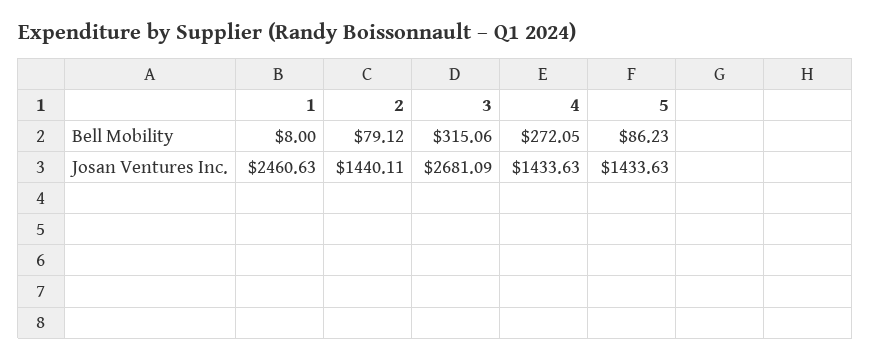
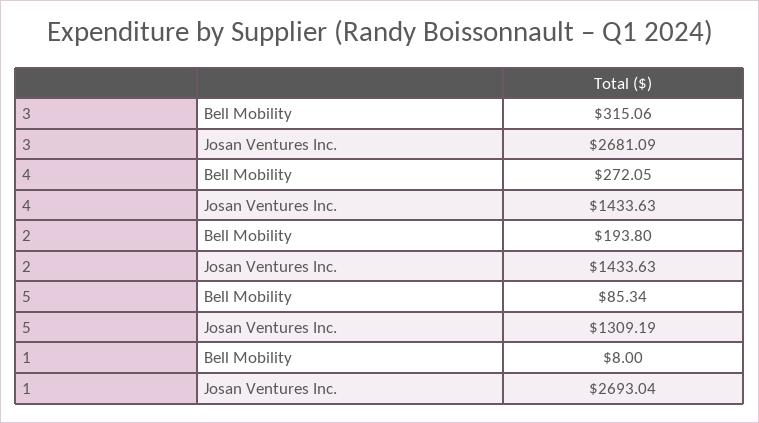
2, Bell Mobility: 79.12 -> 193.8
5, Bell Mobility: 86.23 -> 85.34
1, Josan Ventures Inc.: 2460.63 -> 2693.04
2, Josan Ventures Inc.: 1440.11 -> 1433.63
5, Josan Ventures Inc.: 1433.63 -> 1309.19

